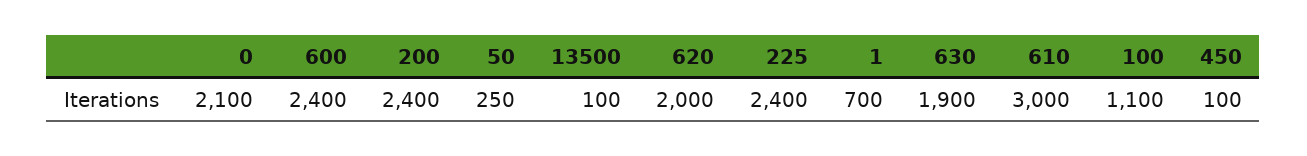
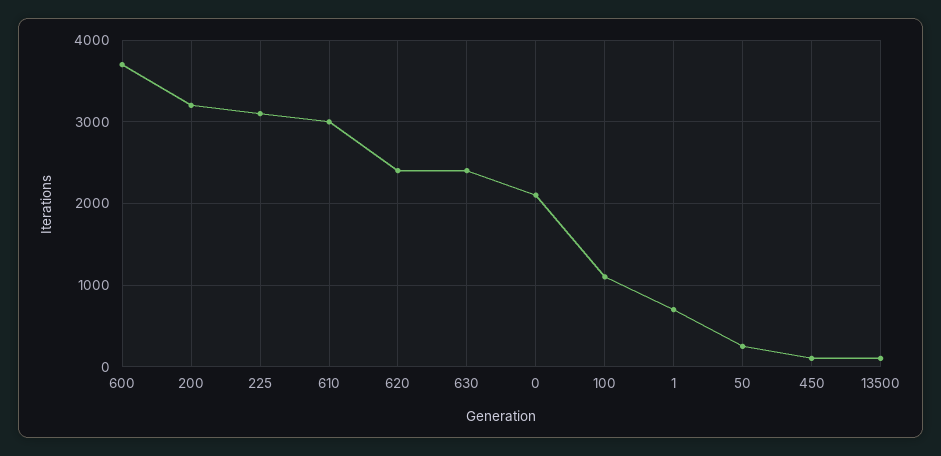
600: 2400 -> 3700
200: 2400 -> 3200
620: 2000 -> 2400
225: 2400 -> 3100
630: 1900 -> 2400

